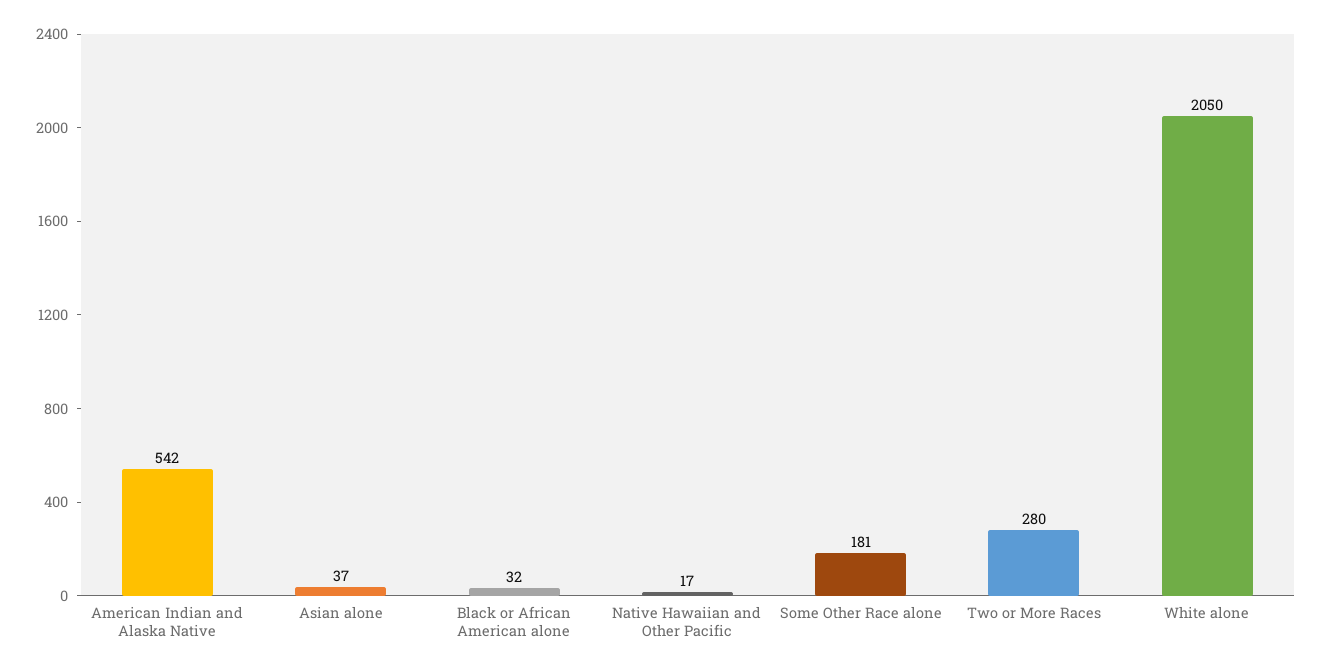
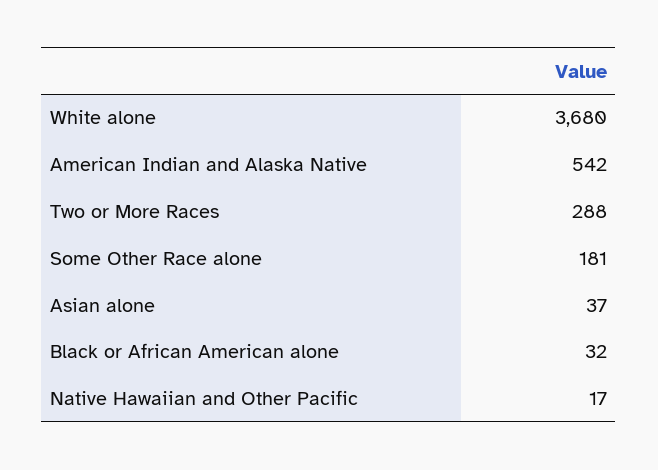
Two or More Races: 280 -> 288
White alone: 2050 -> 3680

